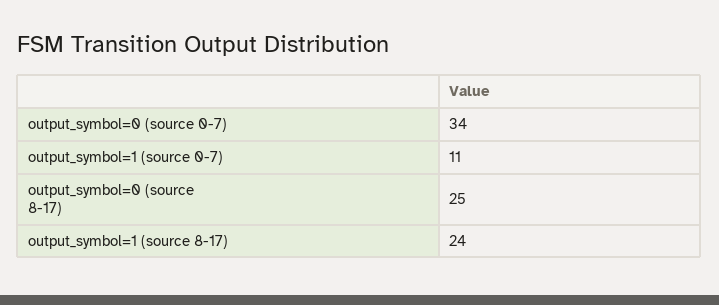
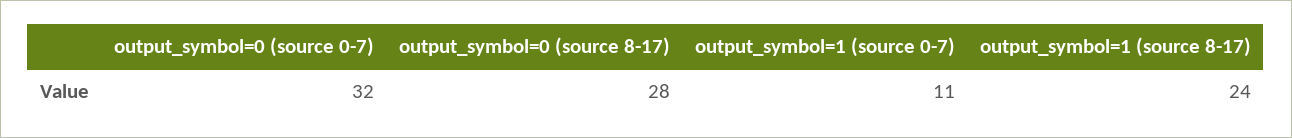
output_symbol=0 (source 0-7): 34 -> 32
output_symbol=0 (source 8-17): 25 -> 28

